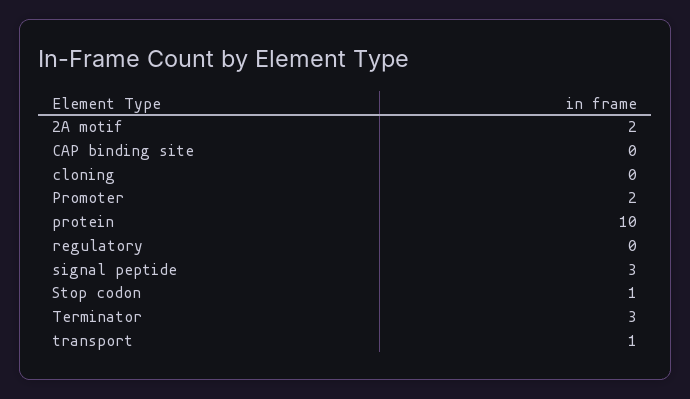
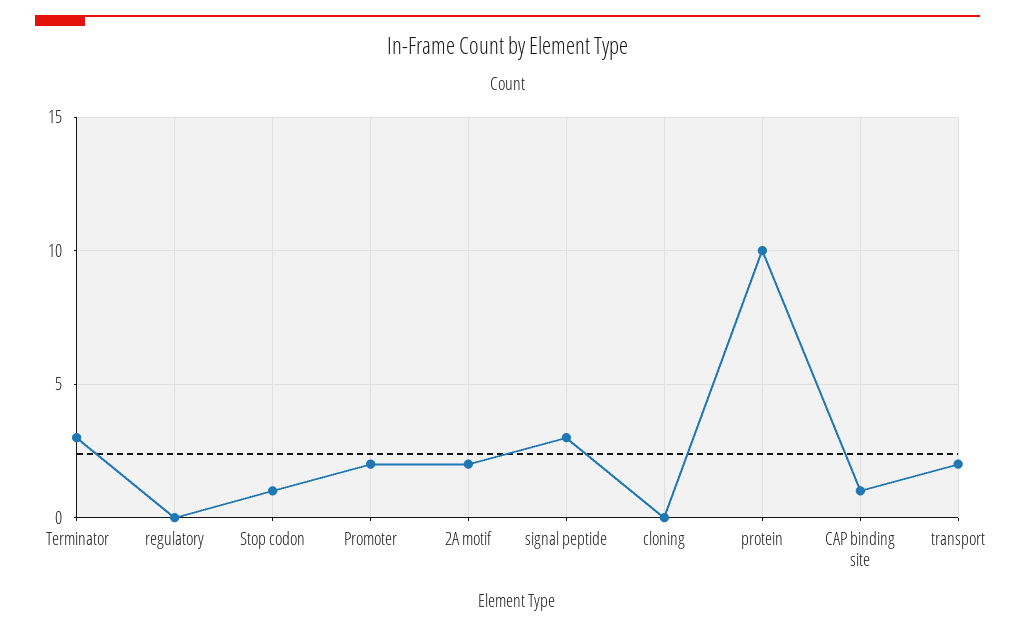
CAP binding site: 0 -> 1
transport: 1 -> 2

